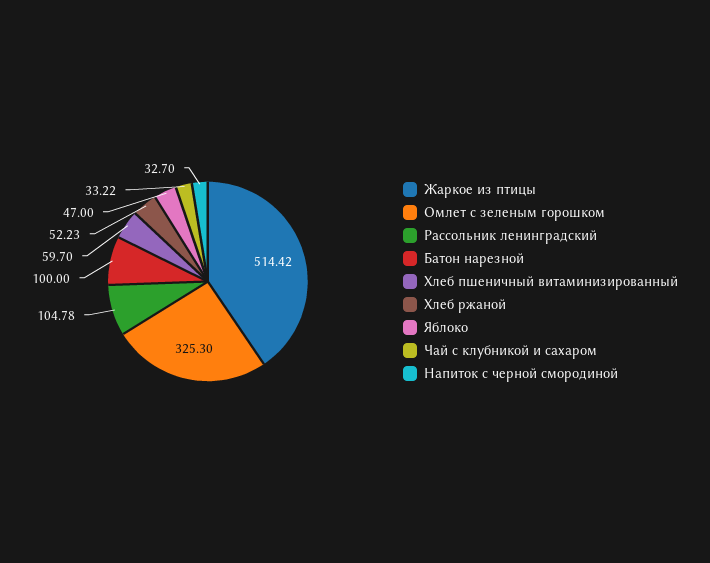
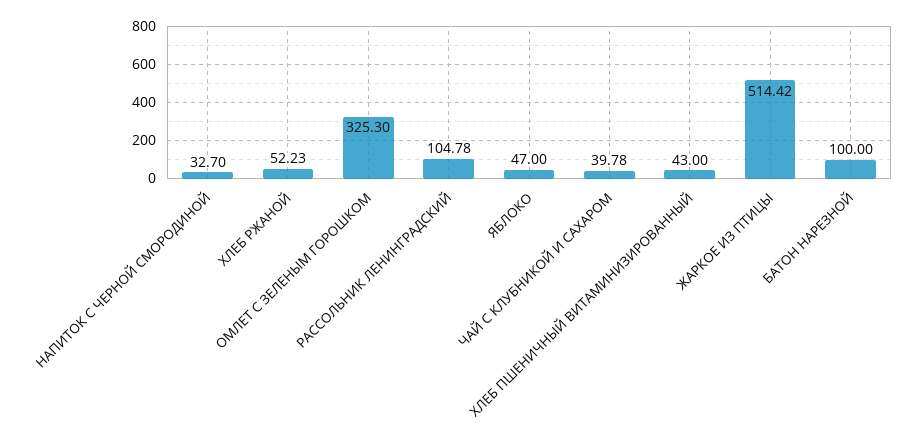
Хлеб пшеничный витаминизированный: 59.7 -> 43
Чай с клубникой и сахаром: 33.22 -> 39.78

